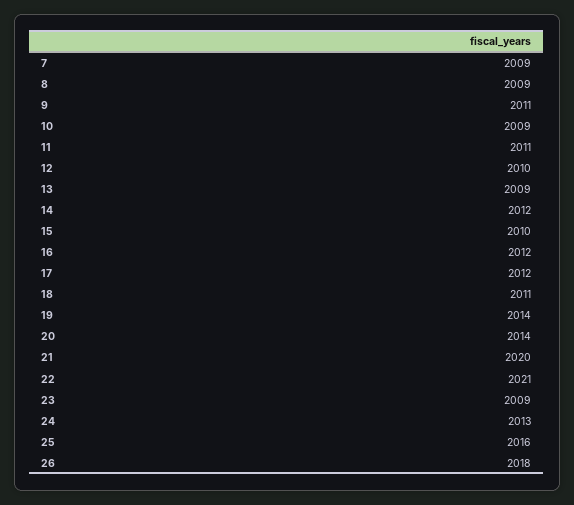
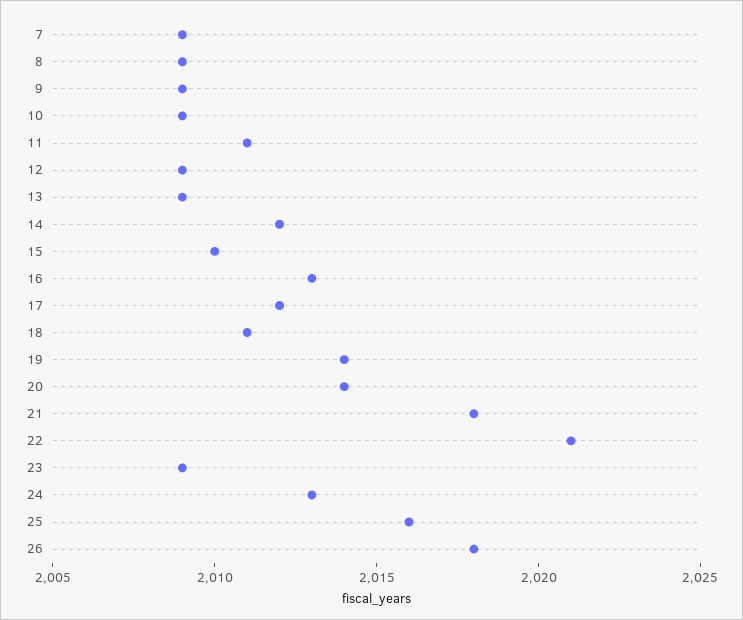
9: 2011 -> 2009
12: 2010 -> 2009
16: 2012 -> 2013
21: 2020 -> 2018

